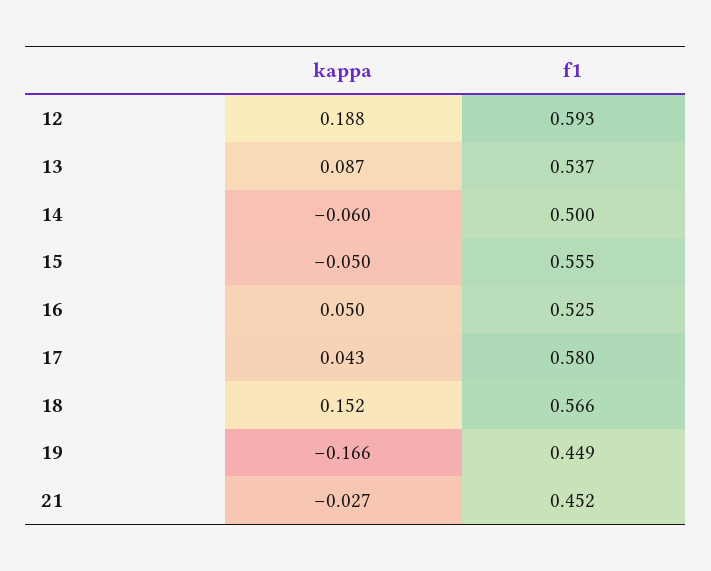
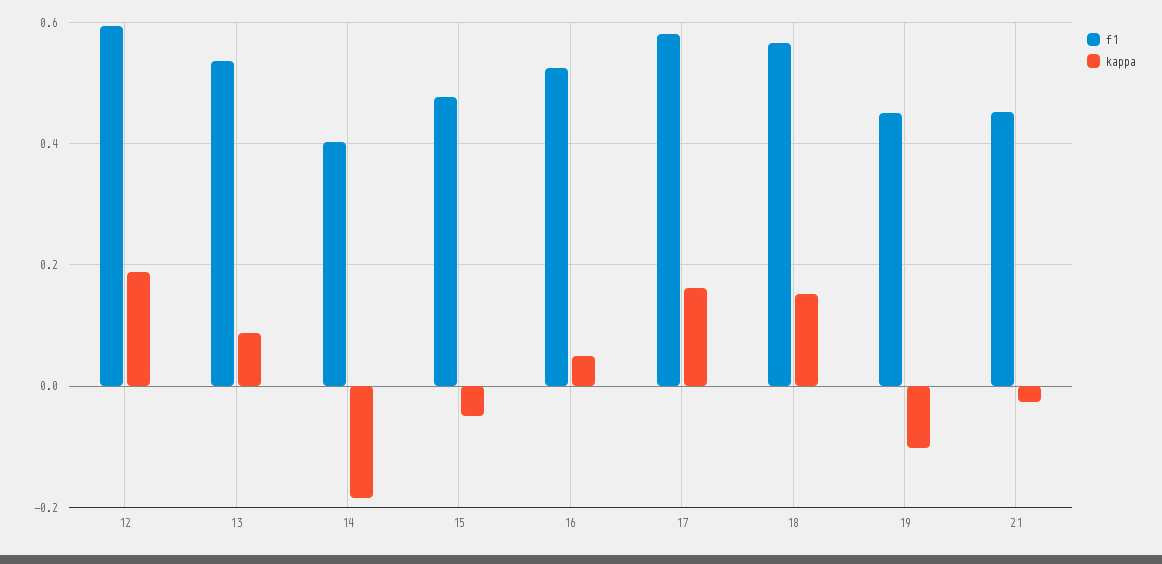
kappa, 14: -0.06 -> -0.18
f1, 14: 0.5 -> 0.4
f1, 15: 0.555 -> 0.48
kappa, 17: 0.043 -> 0.16
kappa, 19: -0.166 -> -0.1

